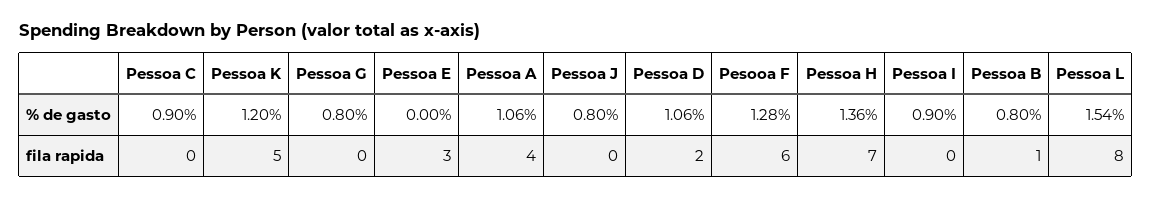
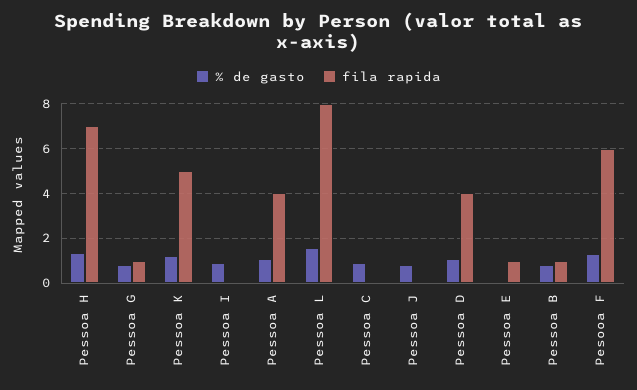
fila rapida, Pessoa G: 0 -> 1
fila rapida, Pessoa E: 3 -> 1
fila rapida, Pessoa D: 2 -> 4

